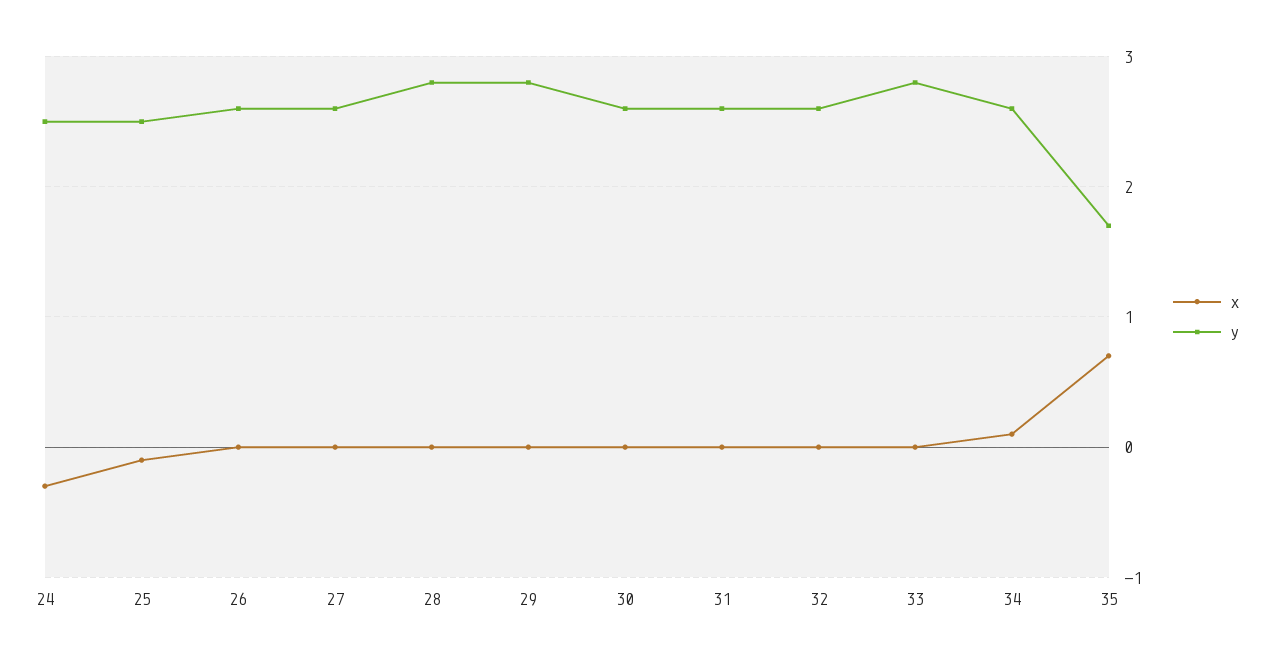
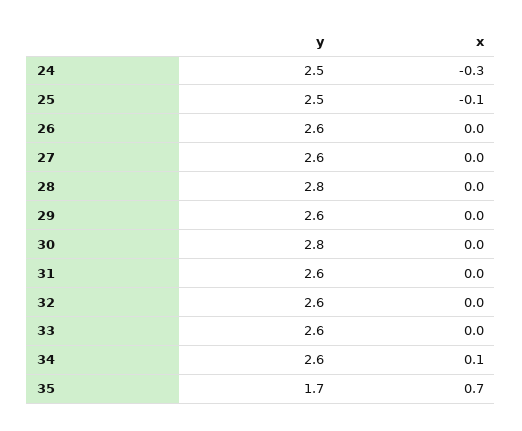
y, 29: 2.8 -> 2.6
y, 30: 2.6 -> 2.8
y, 33: 2.8 -> 2.6

